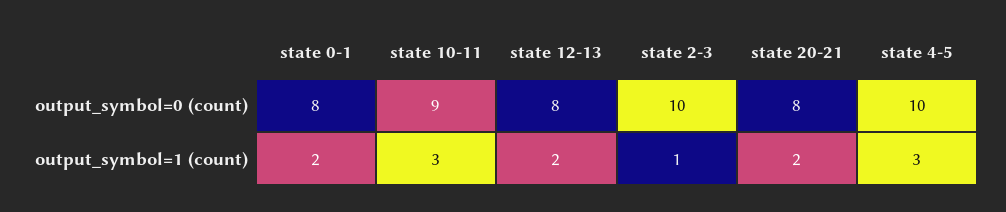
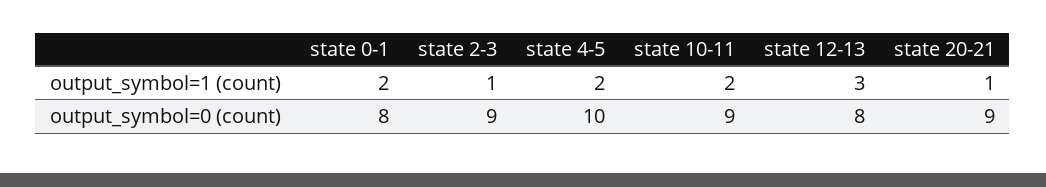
state 2-3, output_symbol=0 (count): 10 -> 9
state 20-21, output_symbol=0 (count): 8 -> 9
state 10-11, output_symbol=1 (count): 3 -> 2
state 12-13, output_symbol=1 (count): 2 -> 3
state 20-21, output_symbol=1 (count): 2 -> 1
state 4-5, output_symbol=1 (count): 3 -> 2

